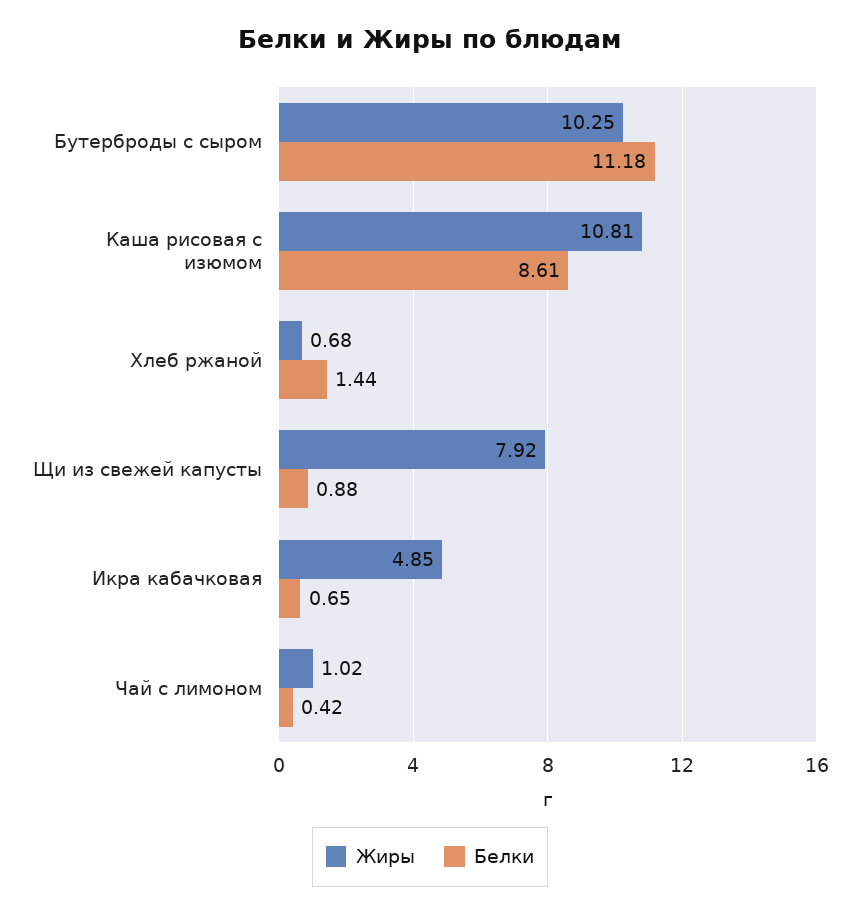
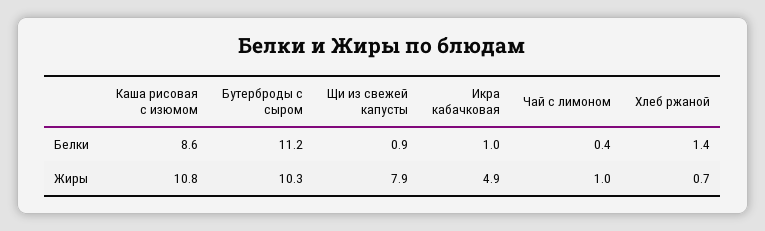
Белки, Икра кабачковая: 0.65 -> 1

